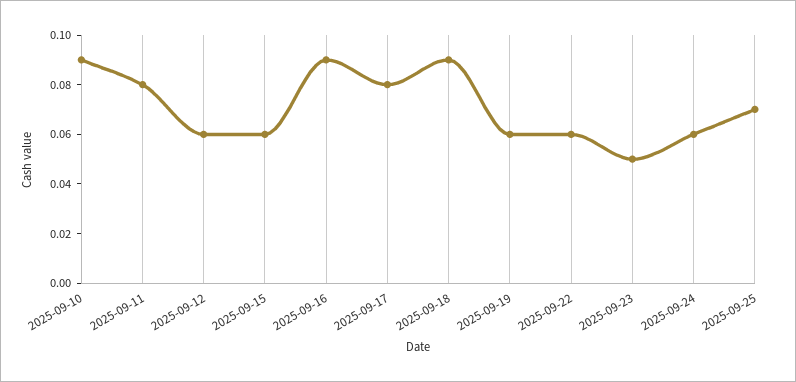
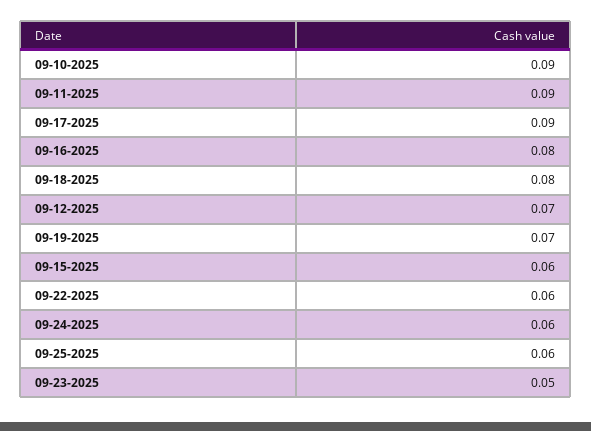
2025-09-11: 0.08 -> 0.09
2025-09-12: 0.06 -> 0.07
2025-09-16: 0.09 -> 0.08
2025-09-17: 0.08 -> 0.09
2025-09-18: 0.09 -> 0.08
2025-09-19: 0.06 -> 0.07
2025-09-25: 0.07 -> 0.06

